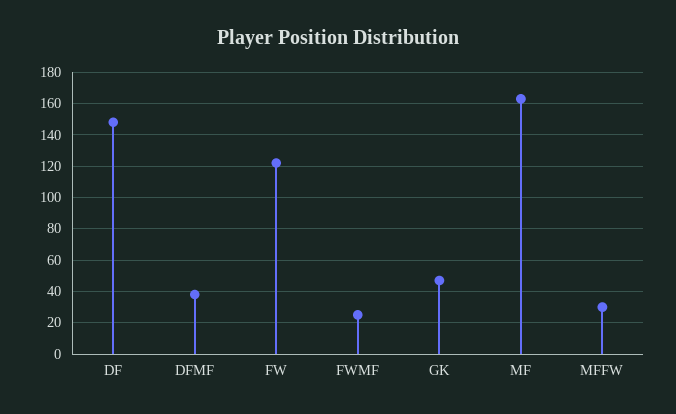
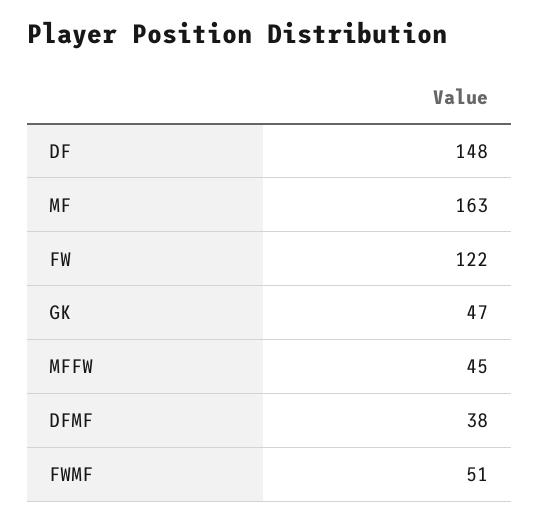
FWMF: 25 -> 51
MFFW: 30 -> 45

